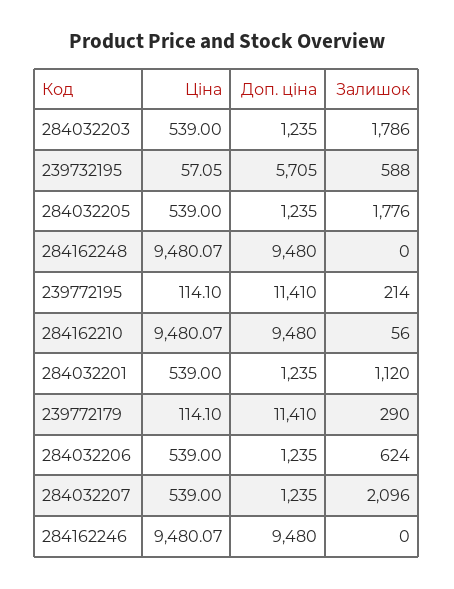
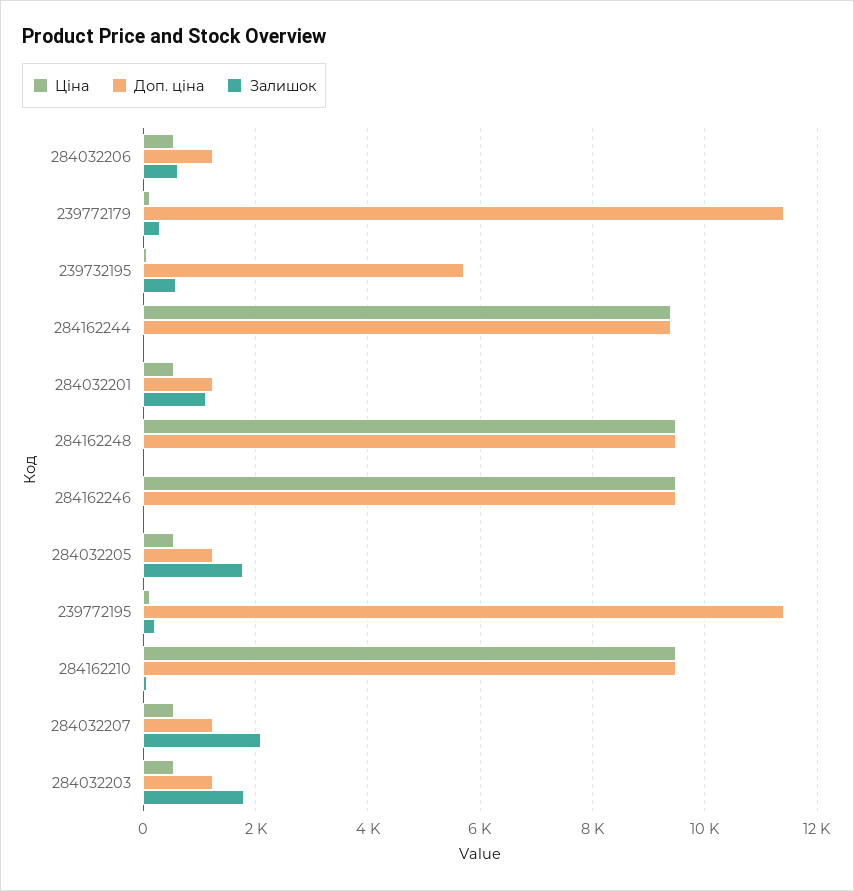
Ціна, 284162244: none -> 9400
Доп. ціна, 284162244: none -> 9400
Залишок, 284162244: none -> 0

